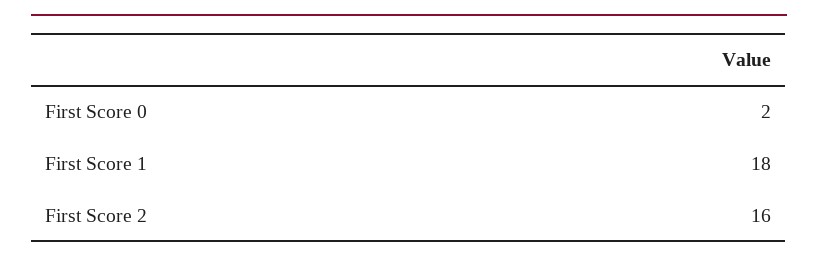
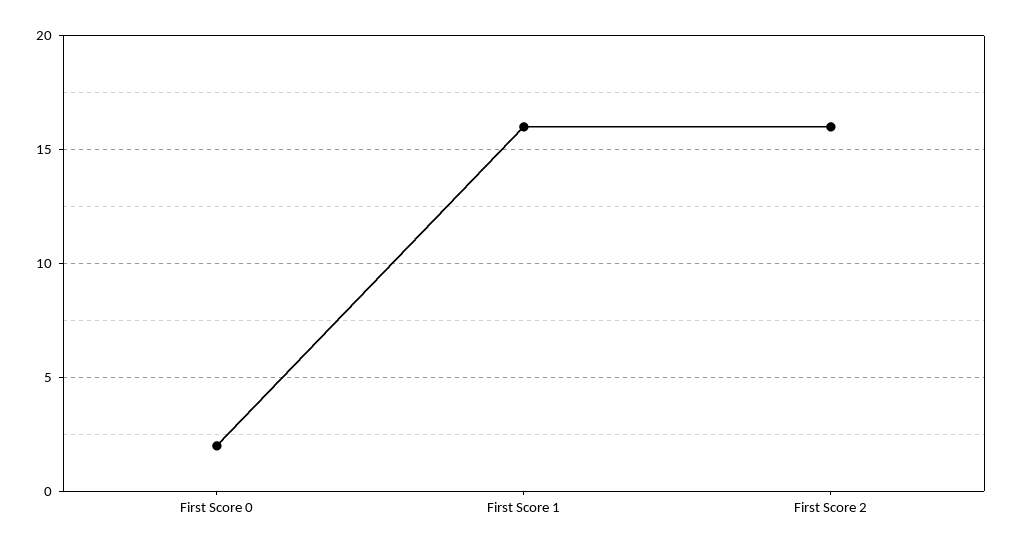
First Score 1: 18 -> 16

